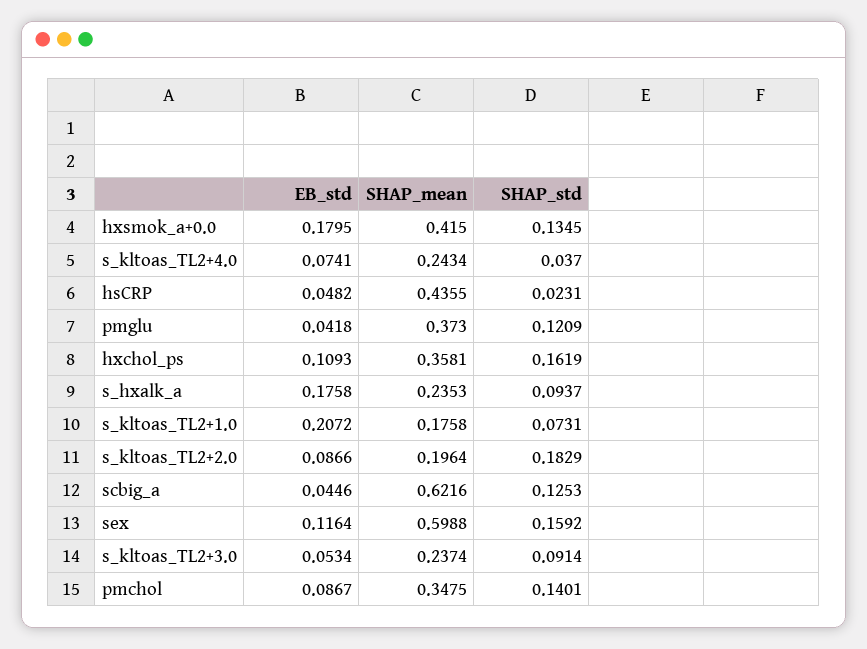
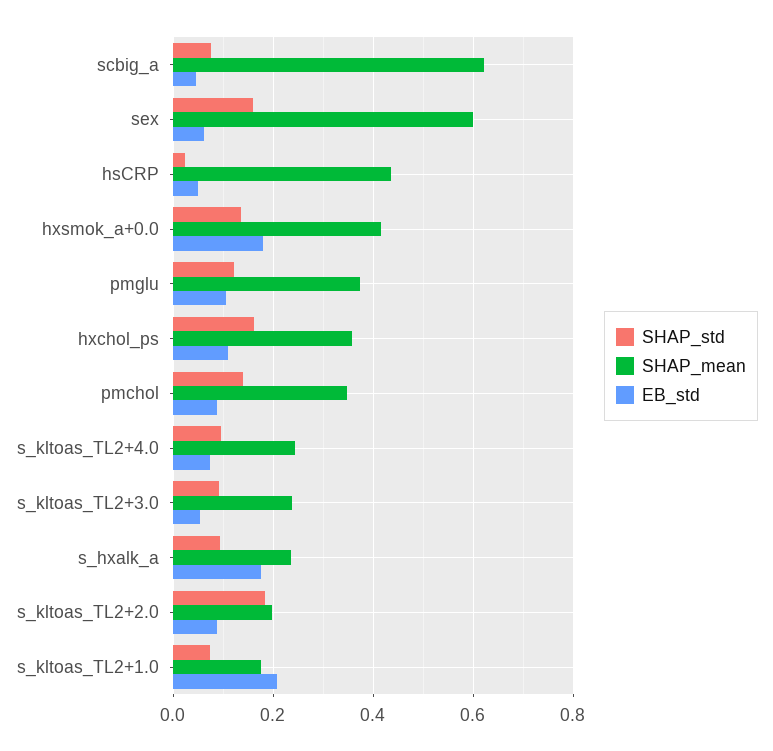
SHAP_std, s_kltoas_TL2+4.0: 0.037 -> 0.1
EB_std, pmglu: 0.0418 -> 0.1
SHAP_std, scbig_a: 0.1253 -> 0.08
EB_std, sex: 0.1164 -> 0.06

